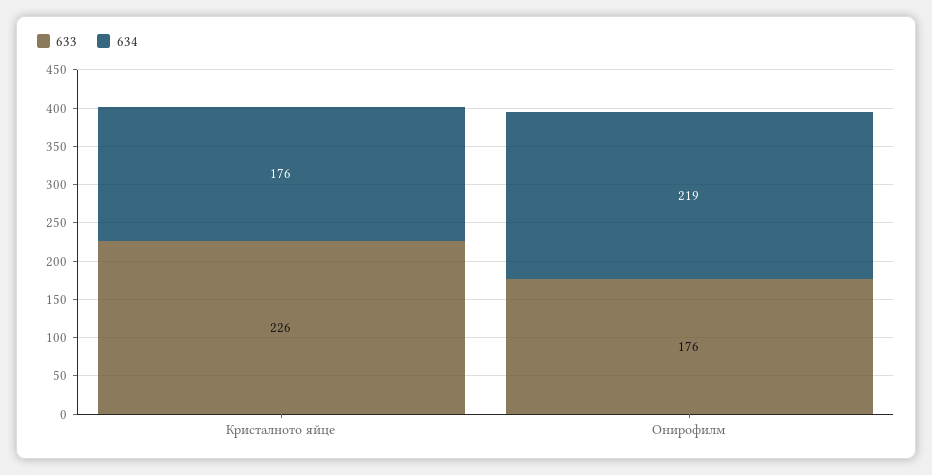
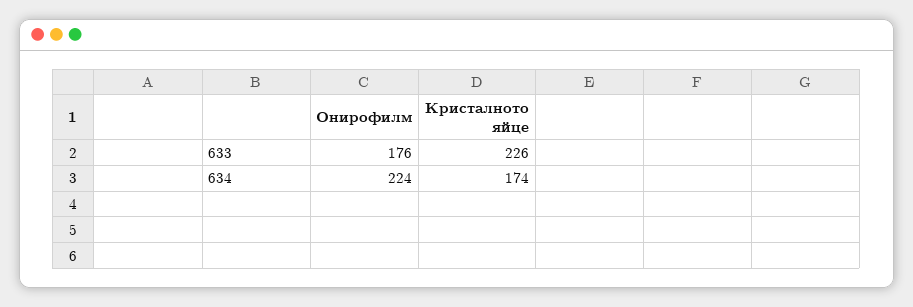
634, Кристалното яйце: 176 -> 174
634, Онирофилм: 219 -> 224

